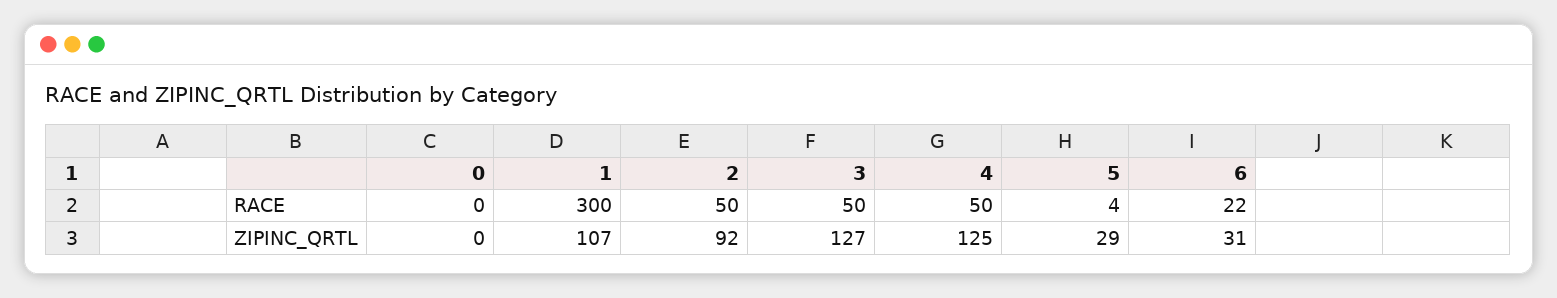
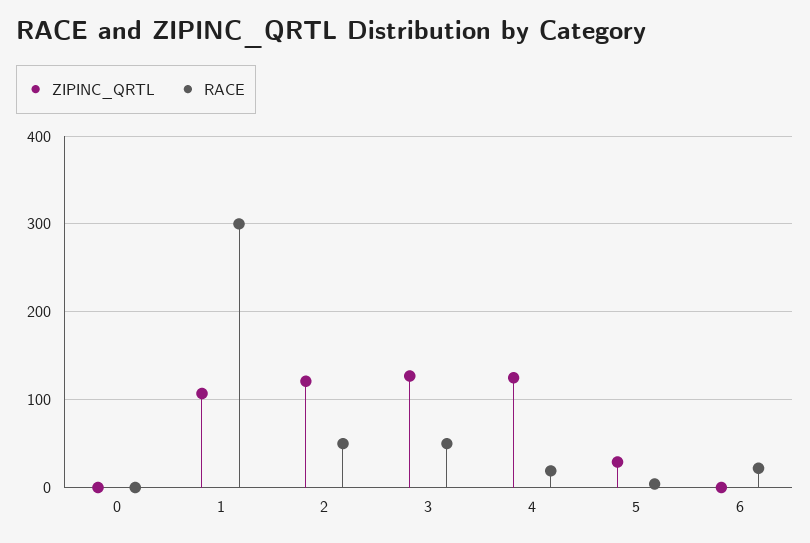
RACE, 4: 50 -> 20
ZIPINC_QRTL, 2: 92 -> 120
ZIPINC_QRTL, 6: 31 -> 0

